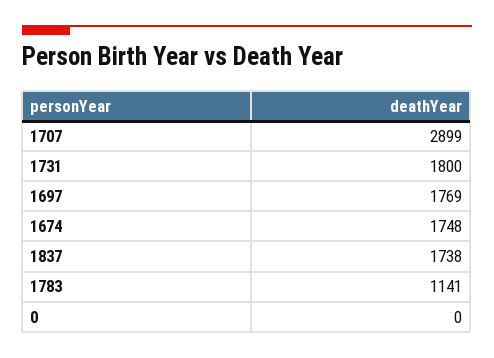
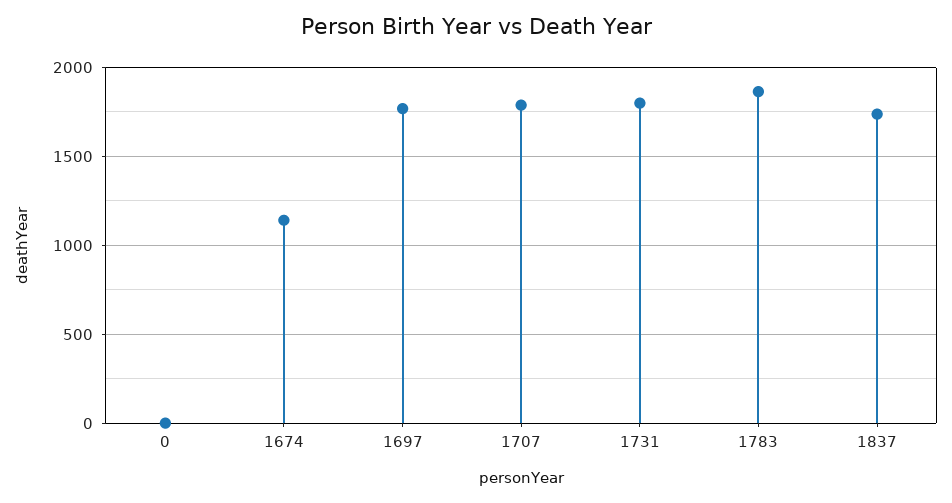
1707: 2899 -> 1800
1674: 1748 -> 1150
1783: 1141 -> 1850

